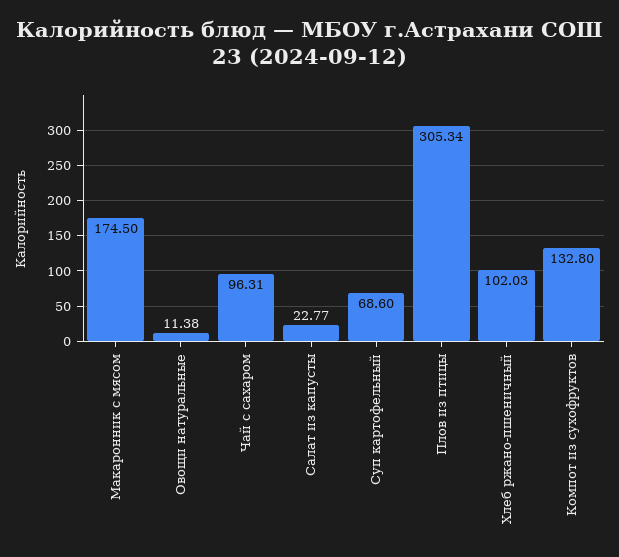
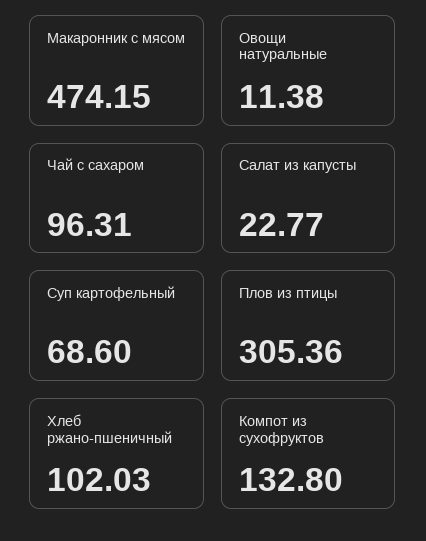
Макаронник с мясом: 174.5 -> 474.15
Плов из птицы: 305.34 -> 305.36

